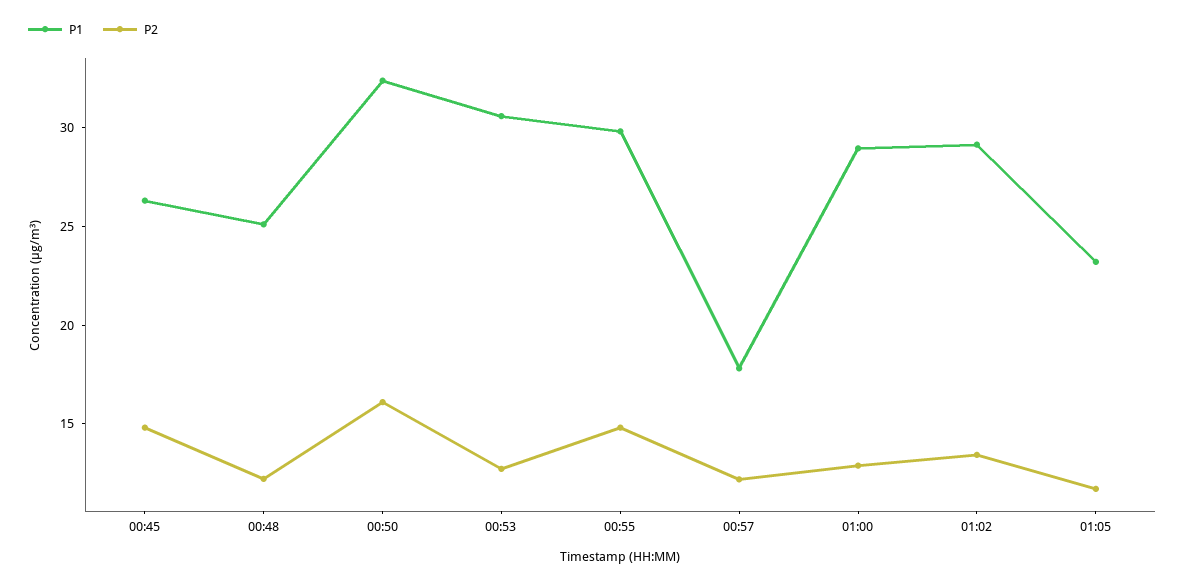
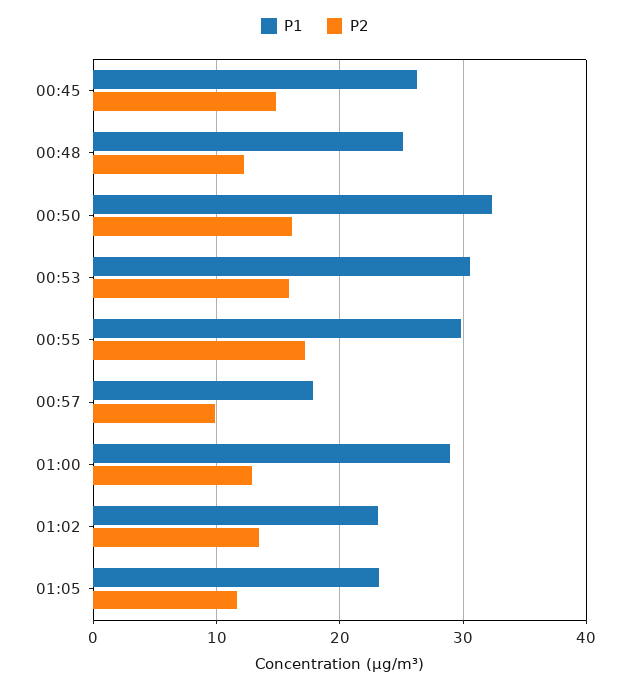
P2, 00:53: 13 -> 16
P2, 00:55: 15 -> 17
P2, 00:57: 12 -> 10
P1, 01:02: 29 -> 23

